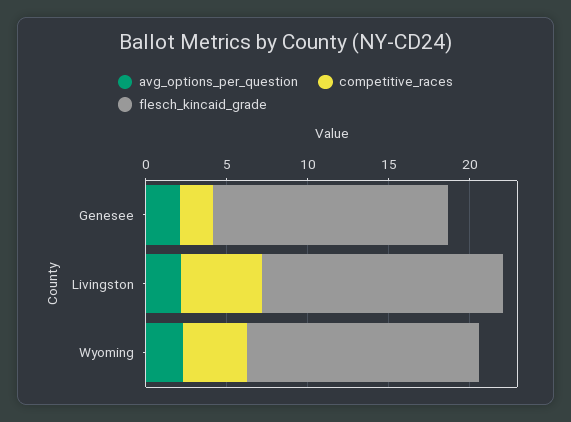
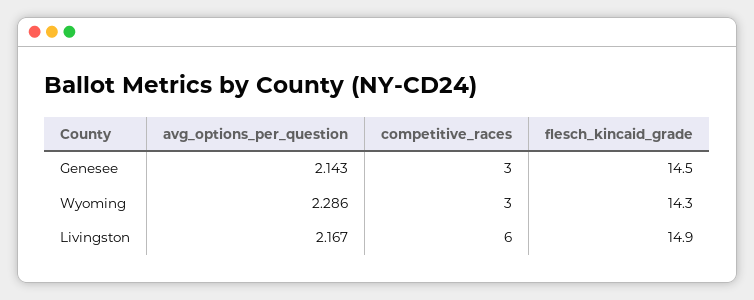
competitive_races, Genesee: 2 -> 3
competitive_races, Livingston: 5 -> 6
competitive_races, Wyoming: 4 -> 3

